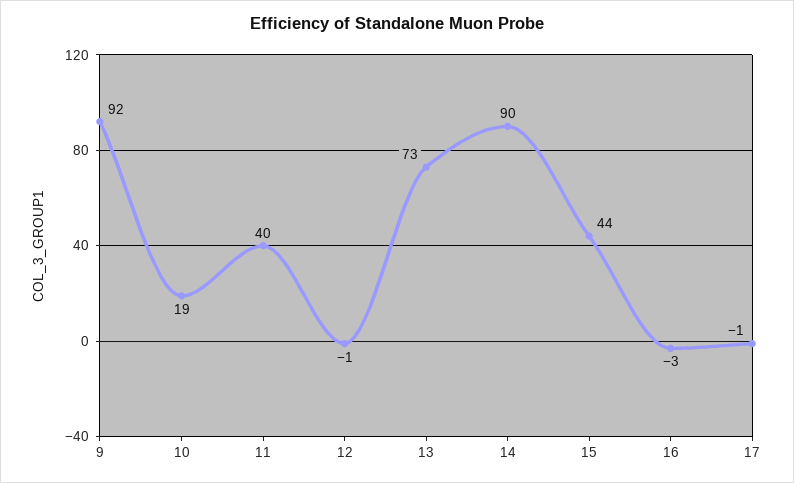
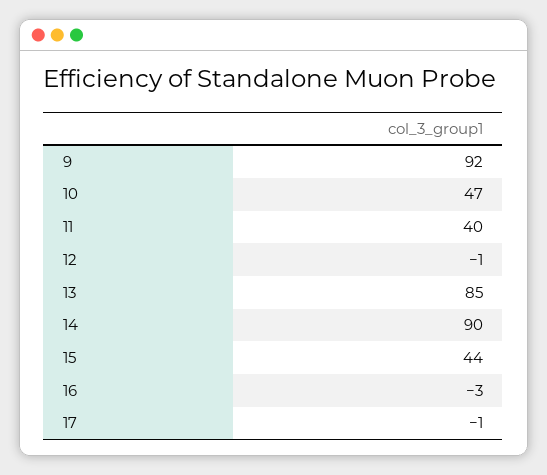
10: 19 -> 47
13: 73 -> 85

